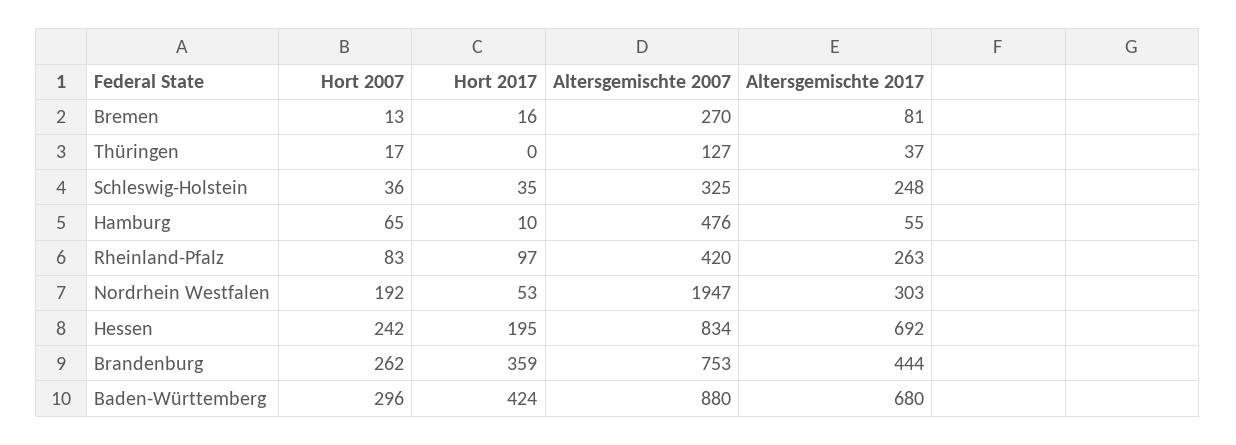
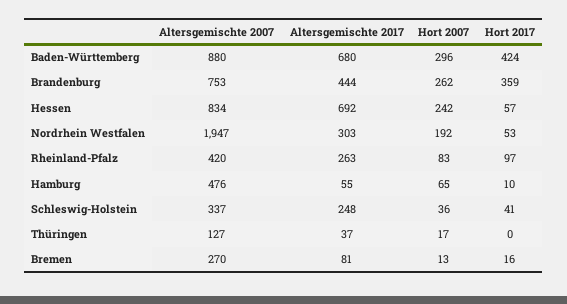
Hort 2017, Schleswig-Holstein: 35 -> 41
Altersgemischte 2007, Schleswig-Holstein: 325 -> 337
Hort 2017, Hessen: 195 -> 57

